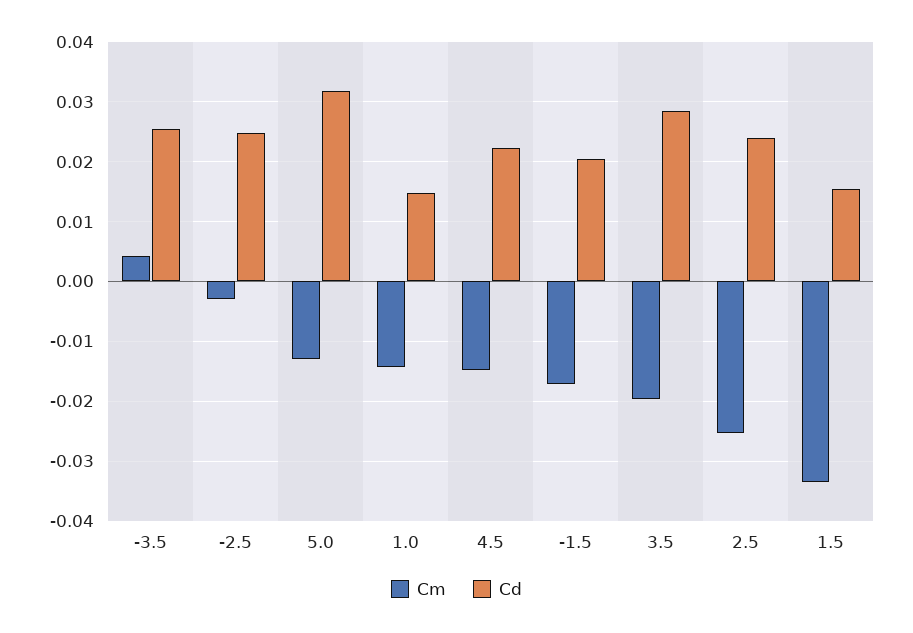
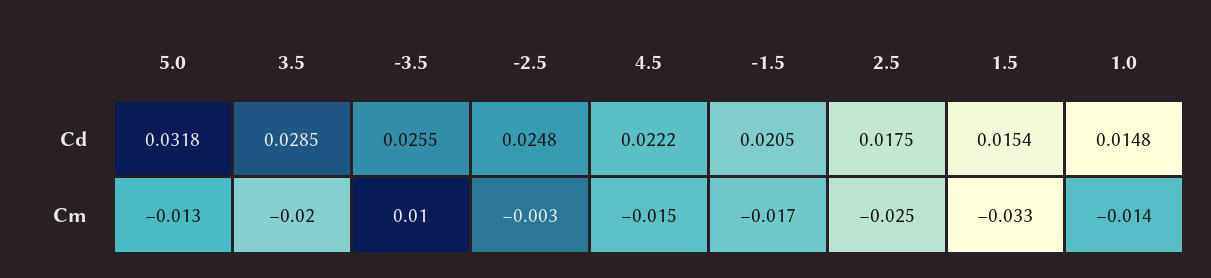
Cm, -3.5: 0.004 -> 0.01
Cd, 2.5: 0.024 -> 0.0175

